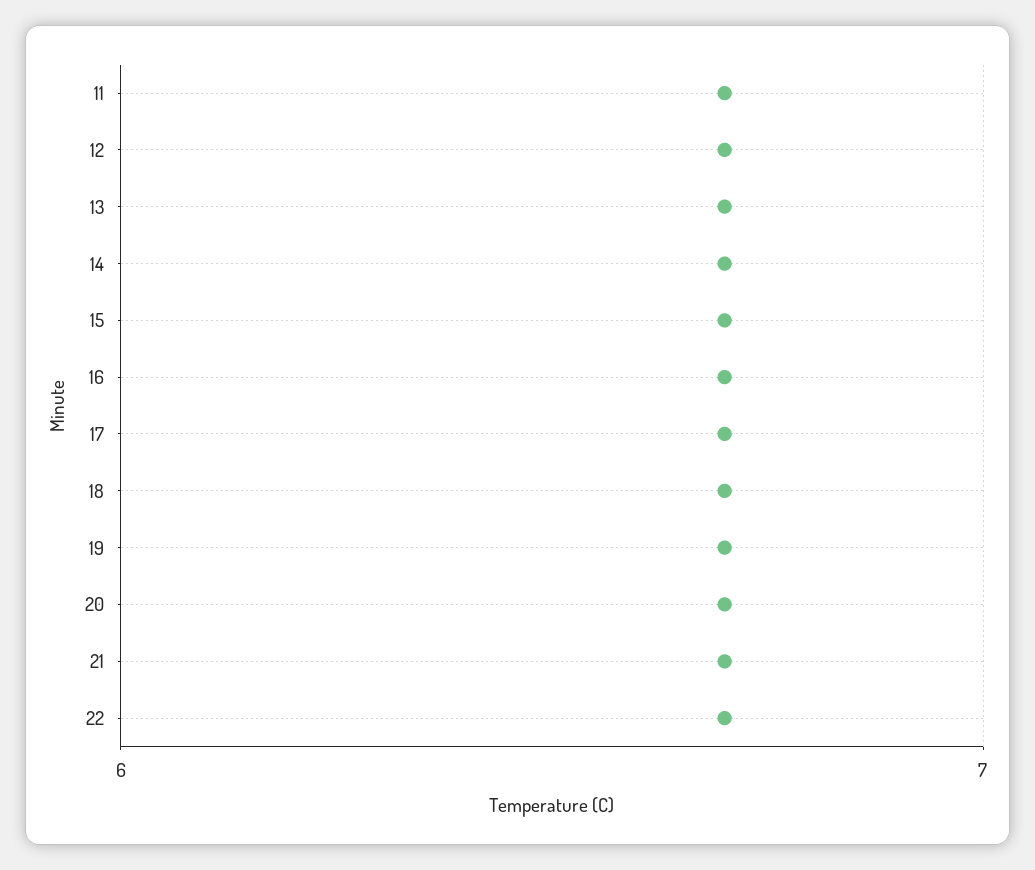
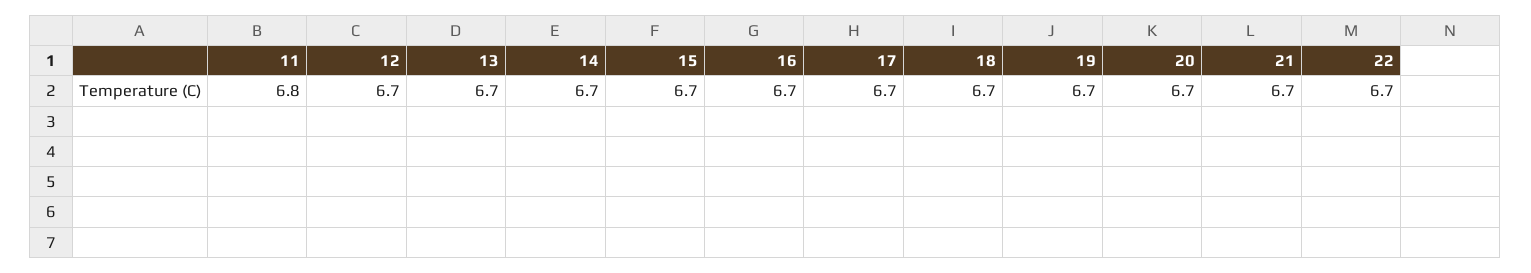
11: 6.7 -> 6.8

